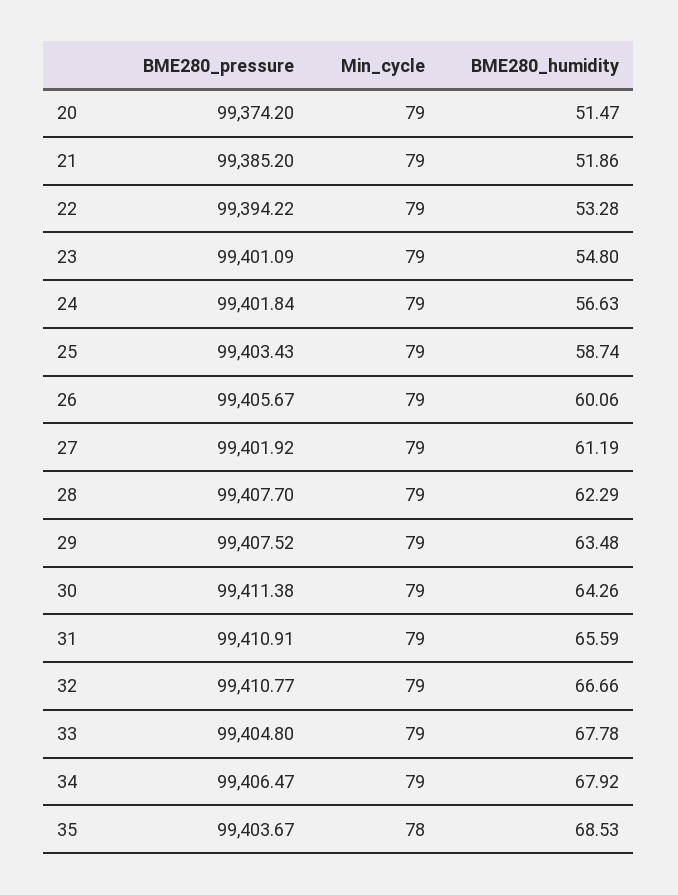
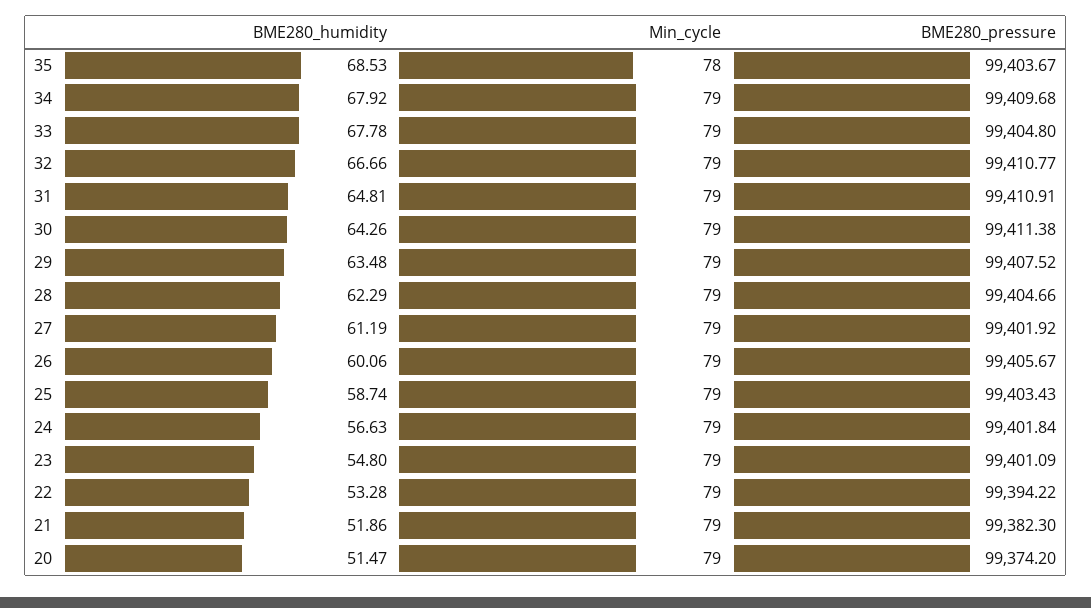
BME280_pressure, 21: 99385.2 -> 99382.3
BME280_pressure, 28: 99407.7 -> 99404.66
BME280_humidity, 31: 65.59 -> 64.81
BME280_pressure, 34: 99406.47 -> 99409.68

